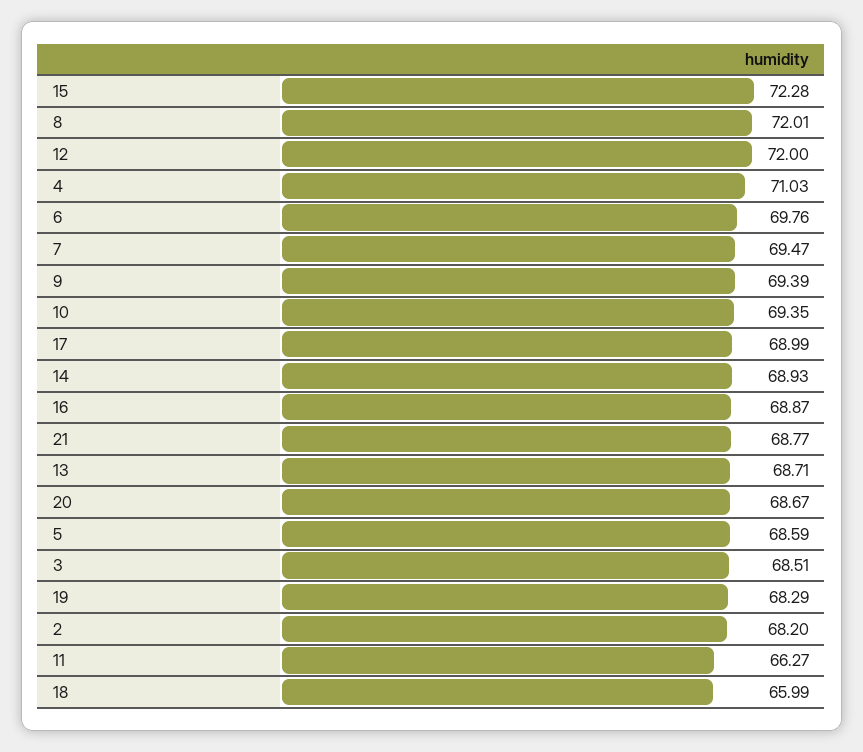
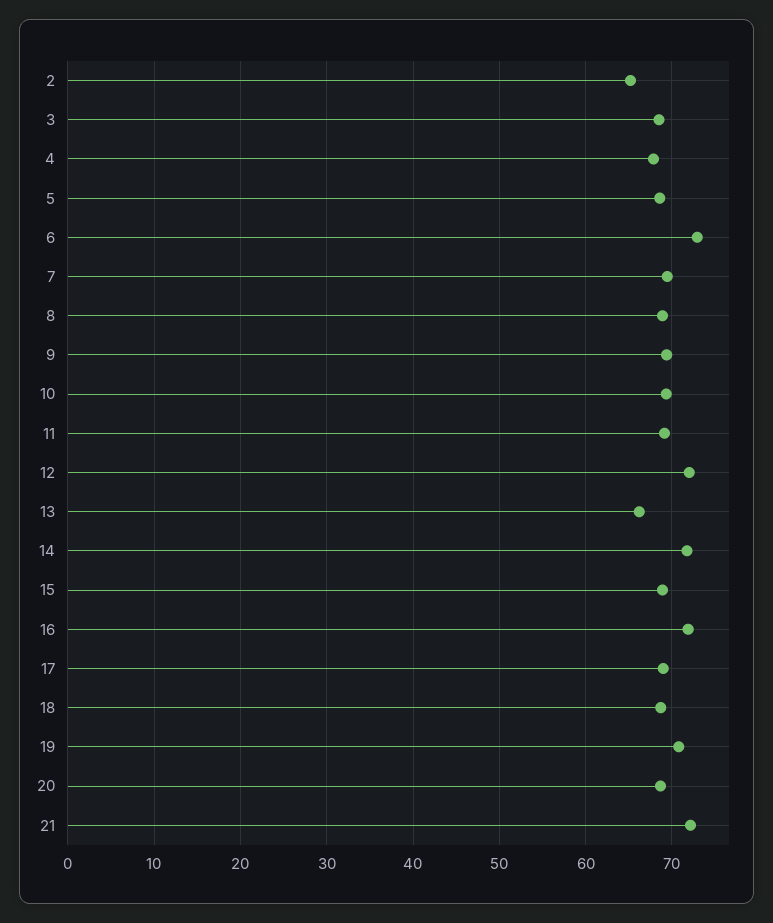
15: 72.28 -> 69
8: 72.01 -> 69
4: 71.03 -> 68
6: 69.76 -> 73
14: 68.93 -> 72
16: 68.87 -> 72
21: 68.77 -> 72
13: 68.71 -> 66
19: 68.29 -> 71
2: 68.2 -> 65
11: 66.27 -> 69
18: 65.99 -> 69

